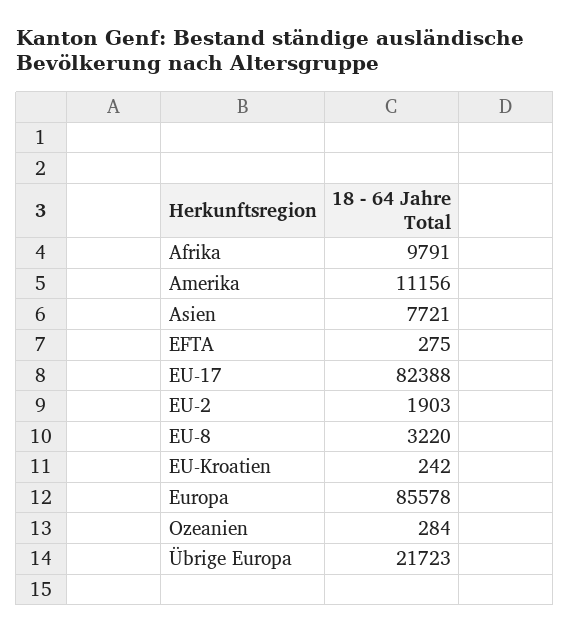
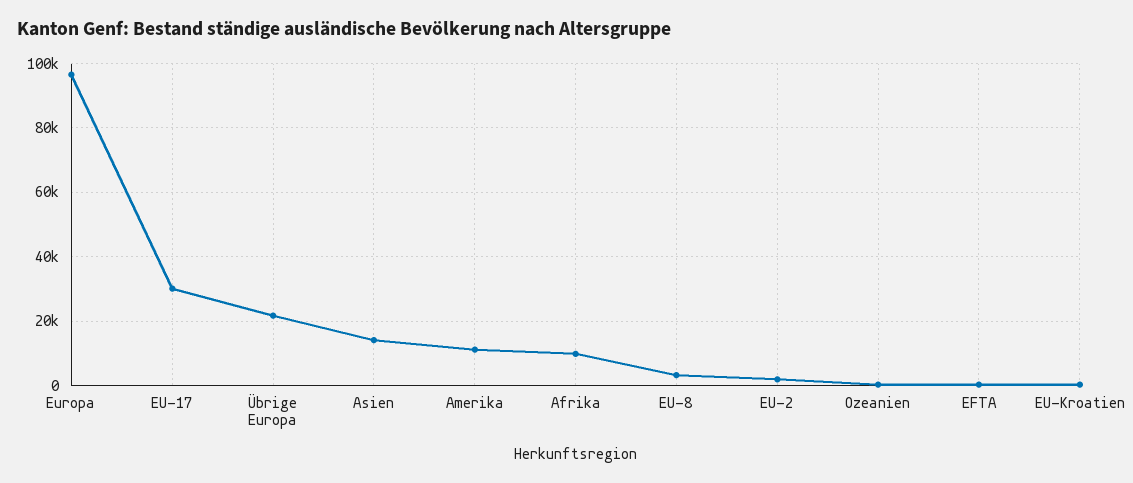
Asien: 7721 -> 14000
EU-17: 82388 -> 30000
Europa: 85578 -> 96000

